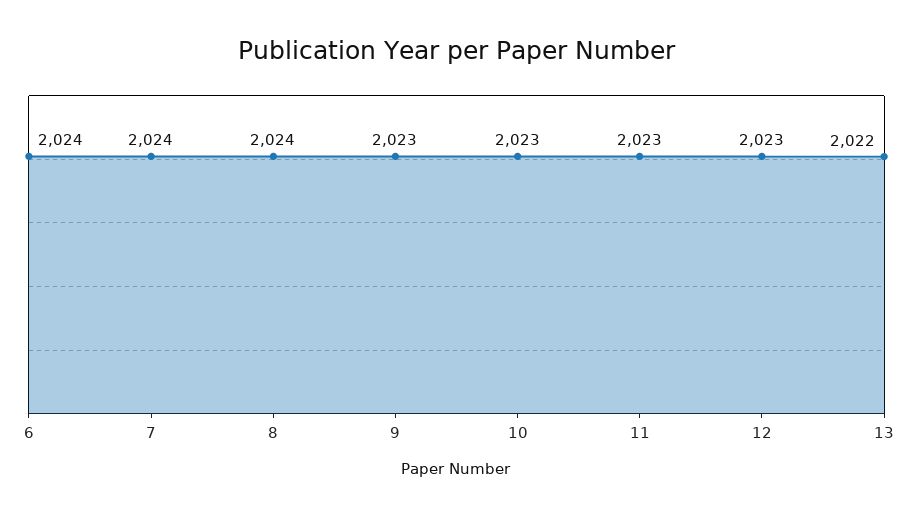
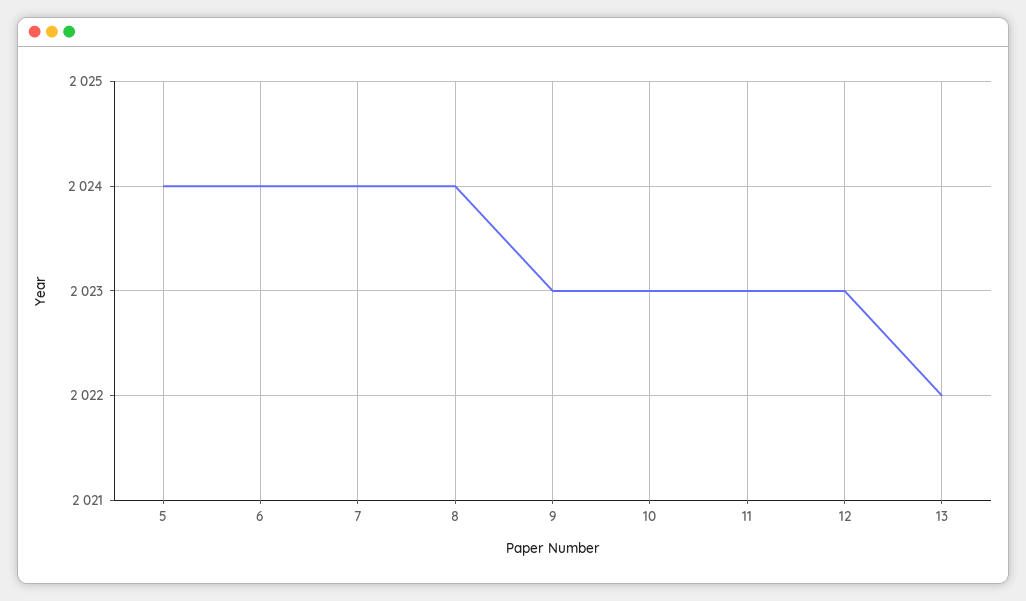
5: none -> 2024

